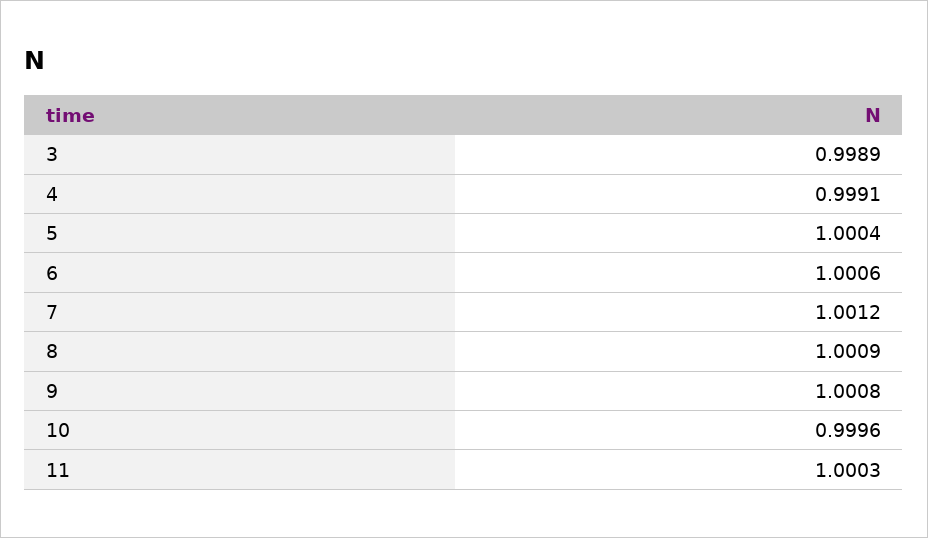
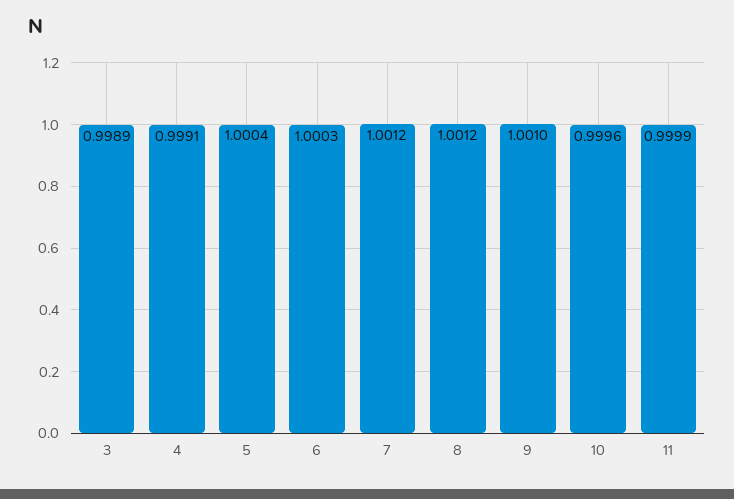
6: 1.0006 -> 1.0003
8: 1.0009 -> 1.0012
9: 1.0008 -> 1.001
11: 1.0003 -> 0.9999

